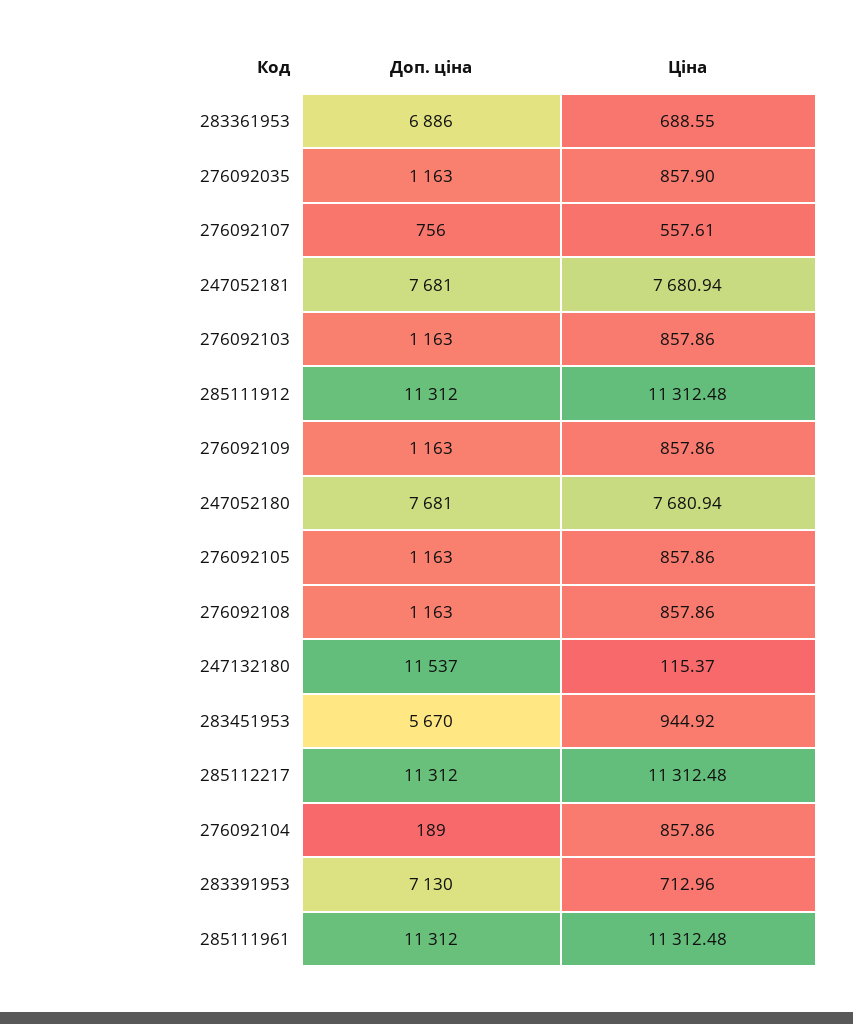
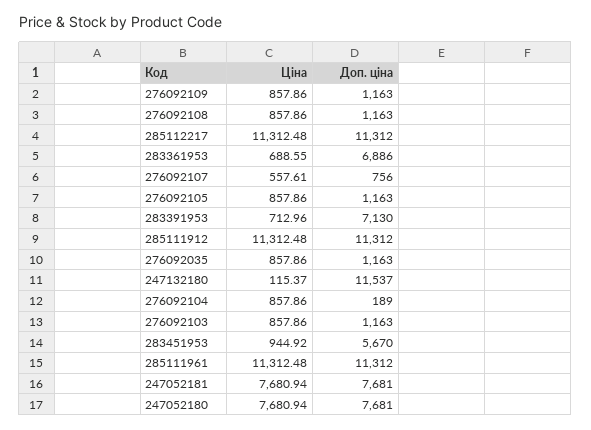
Ціна, 276092035: 857.9 -> 857.86

